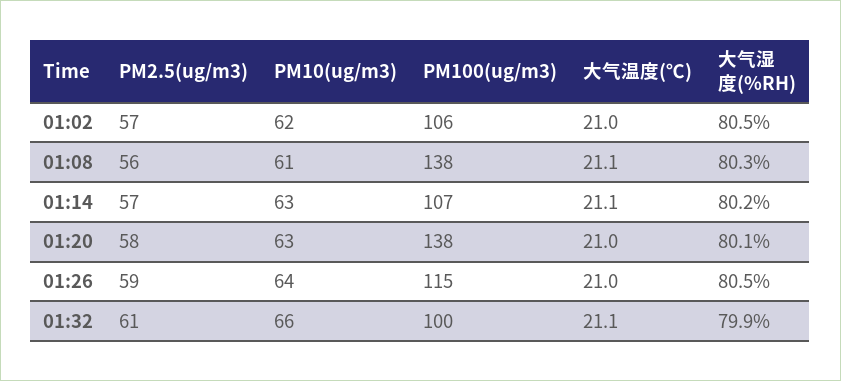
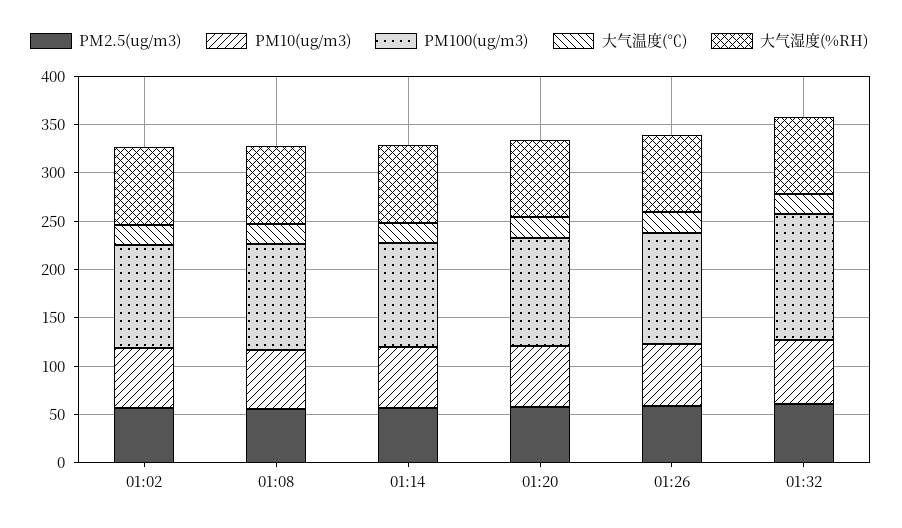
PM100(ug/m3), 01:08: 138 -> 110
PM100(ug/m3), 01:20: 138 -> 110
PM100(ug/m3), 01:32: 100 -> 130

